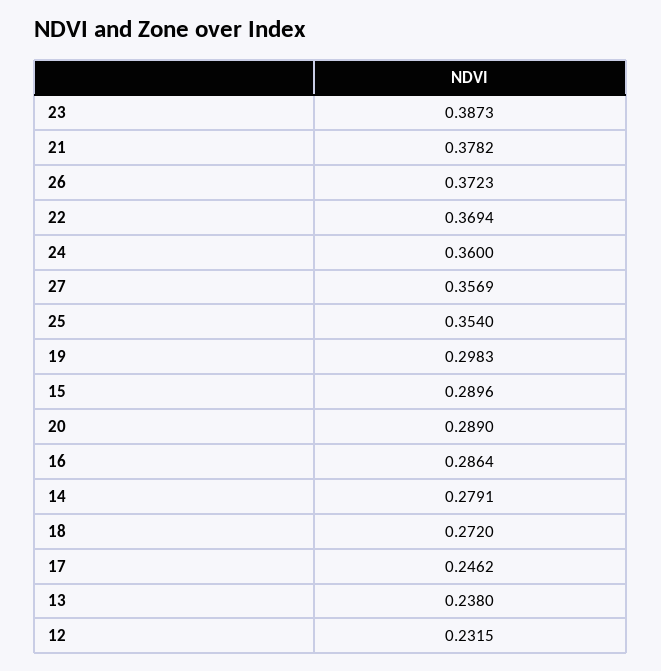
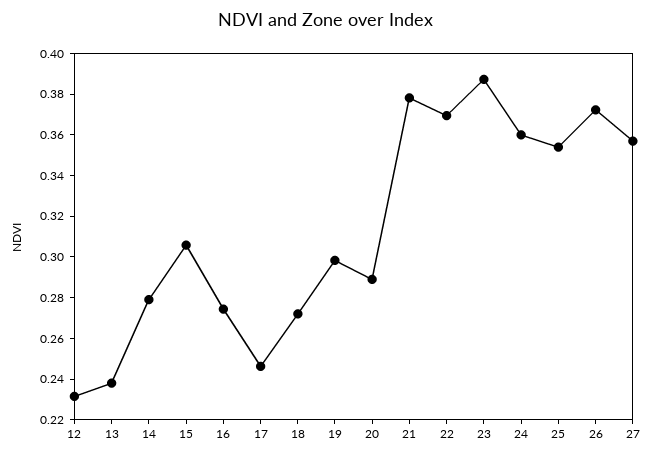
15: 0.2896 -> 0.305
16: 0.2864 -> 0.275

